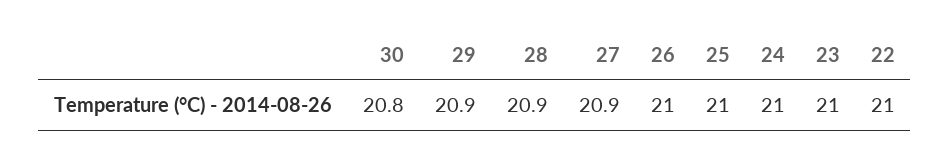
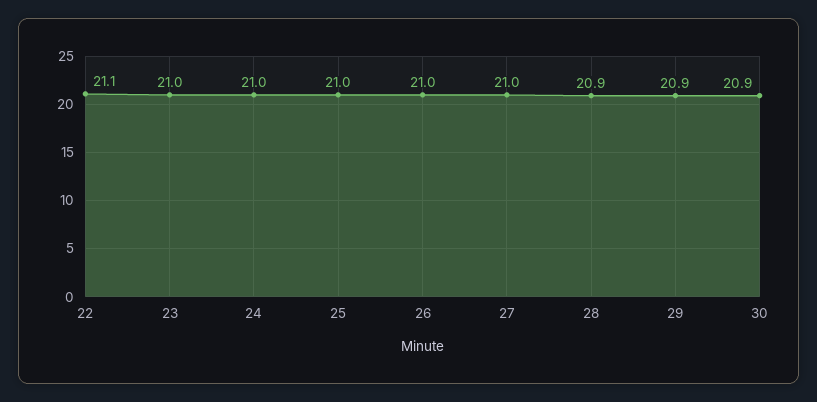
30: 20.8 -> 20.9
27: 20.9 -> 21
22: 21 -> 21.1

